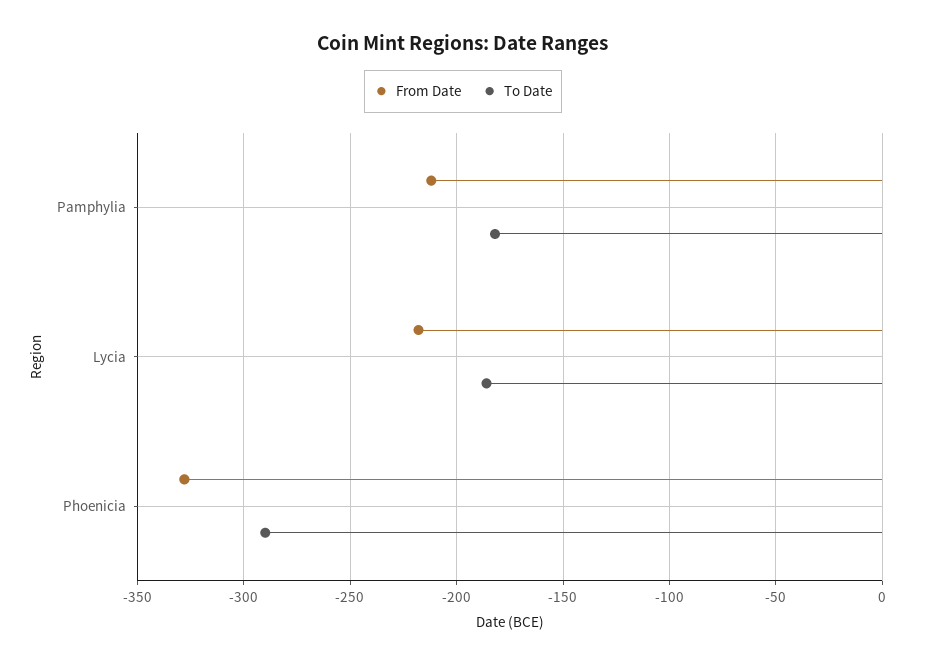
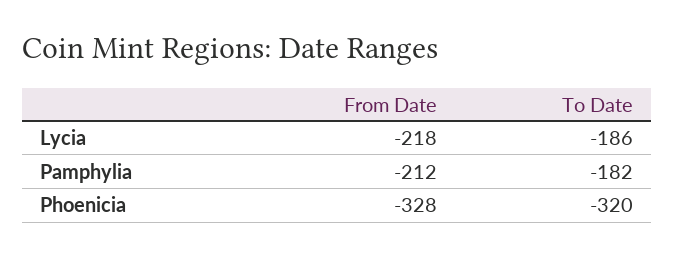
To Date, Phoenicia: -290 -> -320

